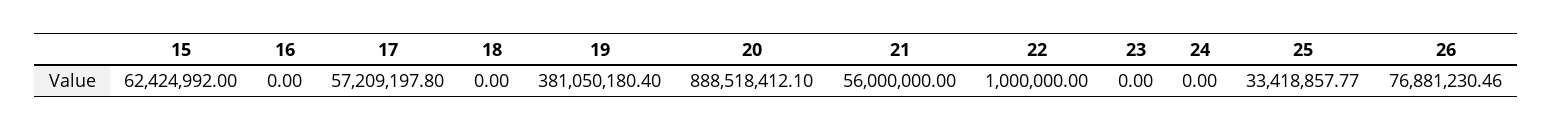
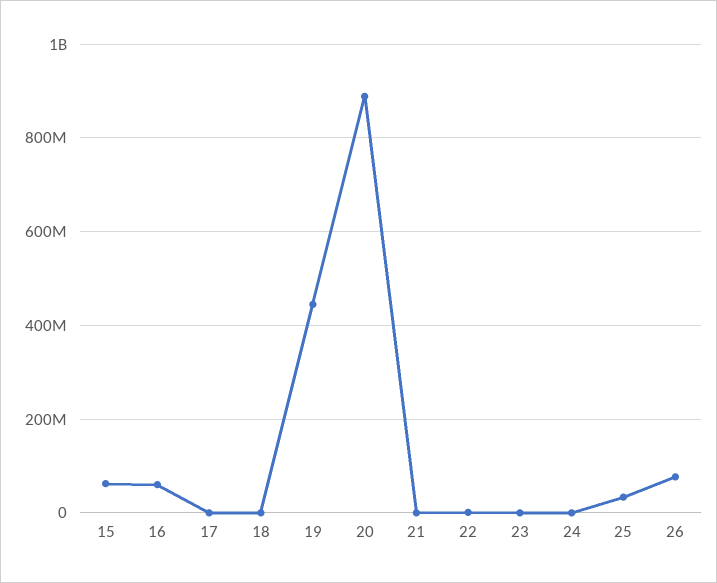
16: 0 -> 60000000
17: 57209197.8 -> 0
19: 381050180.4 -> 440000000
21: 56000000 -> 0

